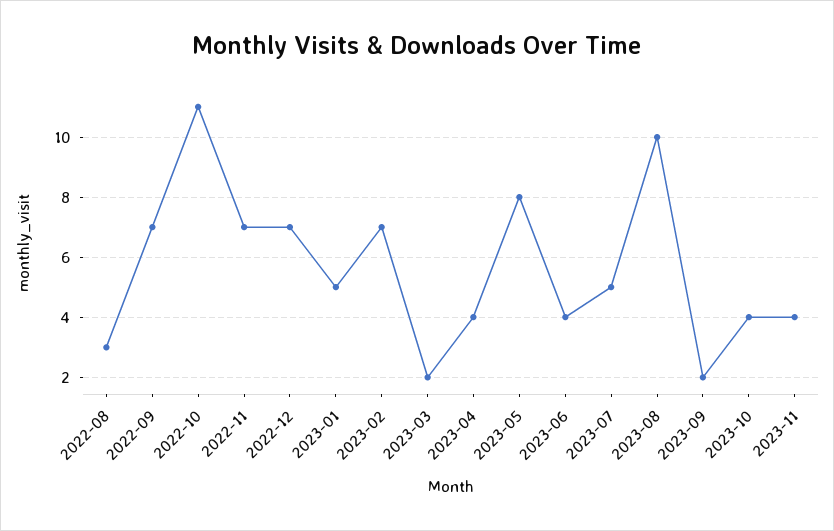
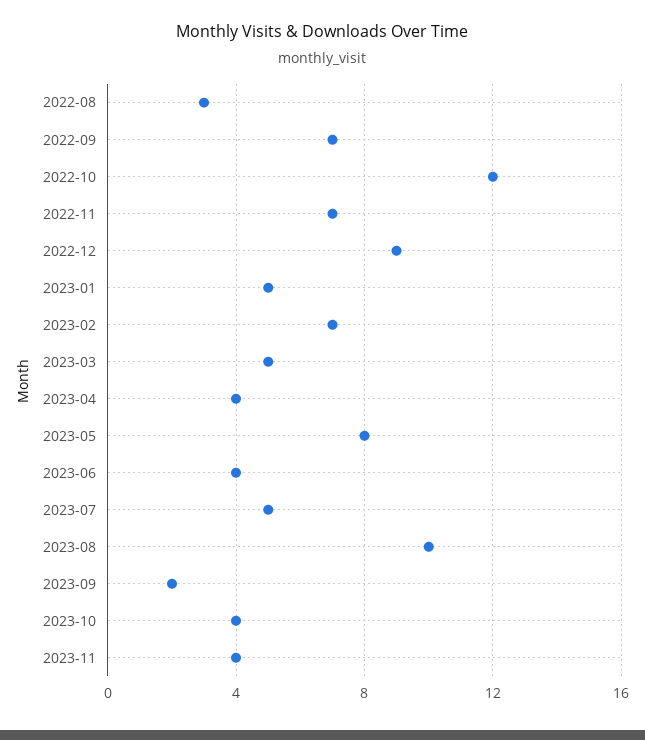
2022-10: 11 -> 12
2022-12: 7 -> 9
2023-03: 2 -> 5

